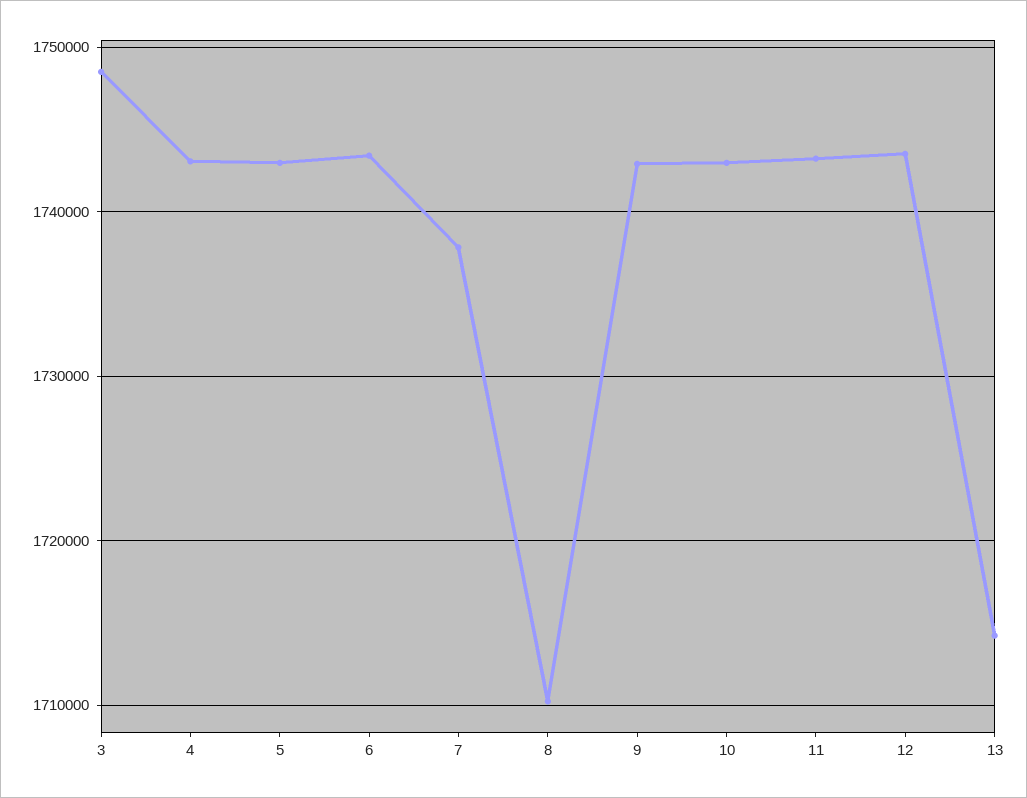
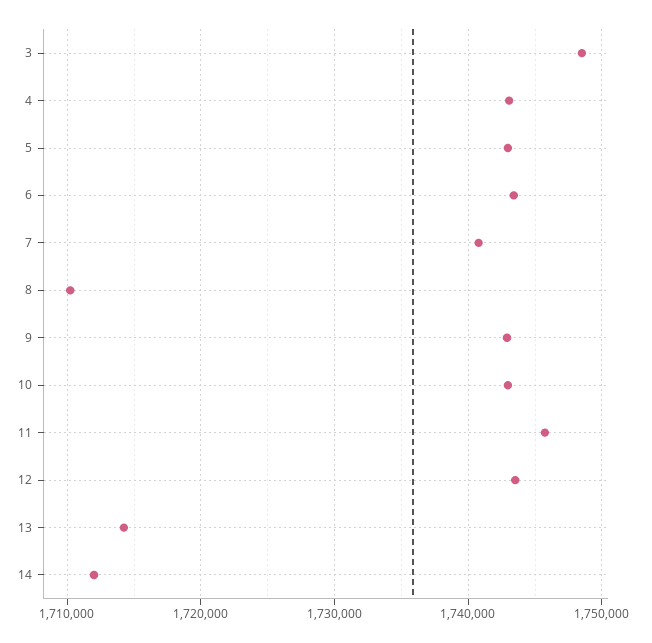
7: 1738000 -> 1741000
11: 1743000 -> 1746000
14: none -> 1712000

